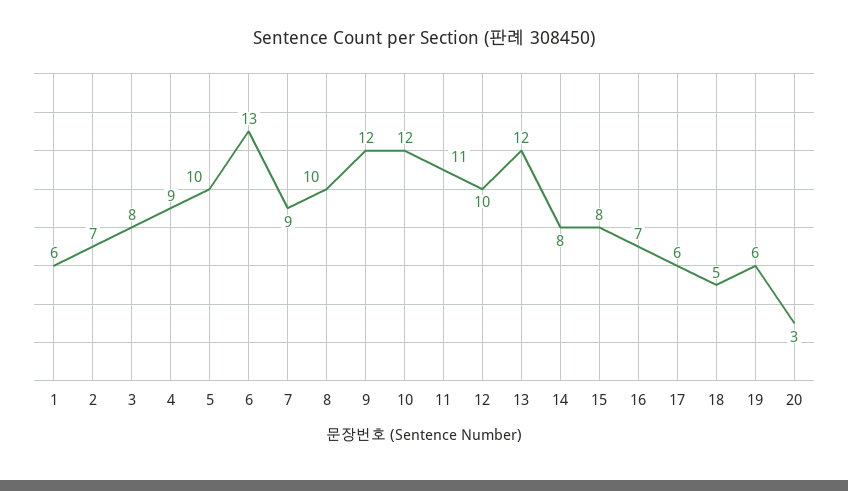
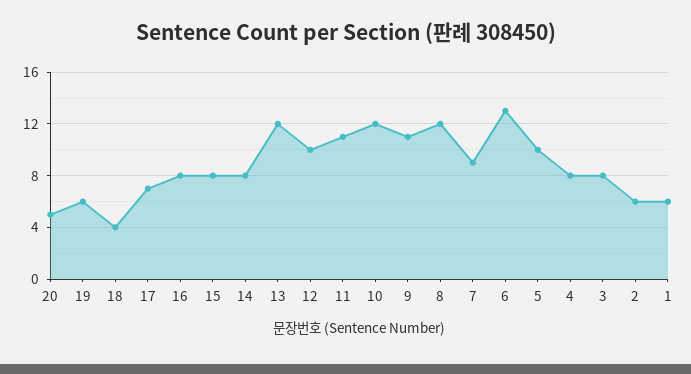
2: 7 -> 6
4: 9 -> 8
8: 10 -> 12
9: 12 -> 11
16: 7 -> 8
17: 6 -> 7
18: 5 -> 4
20: 3 -> 5

